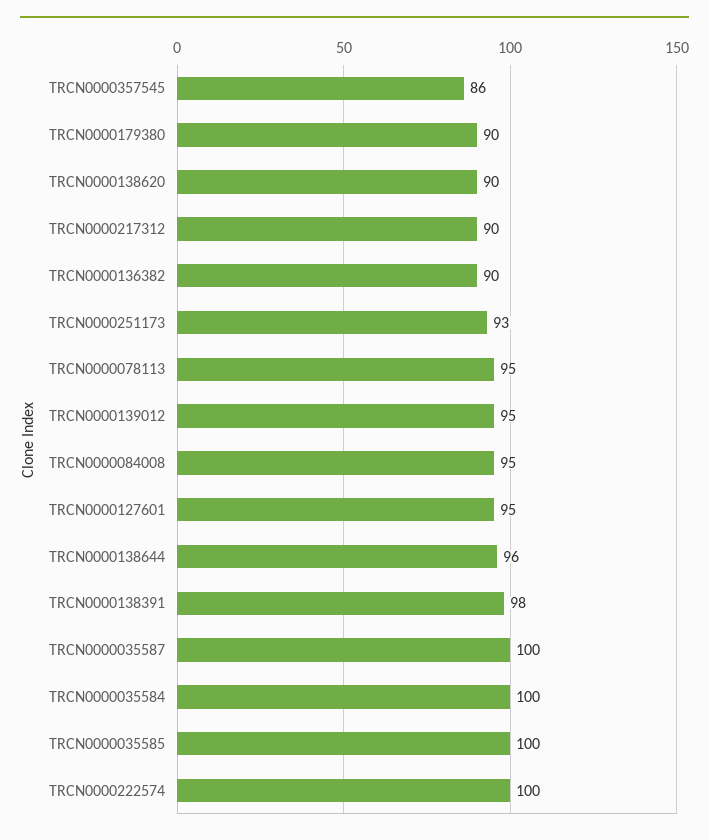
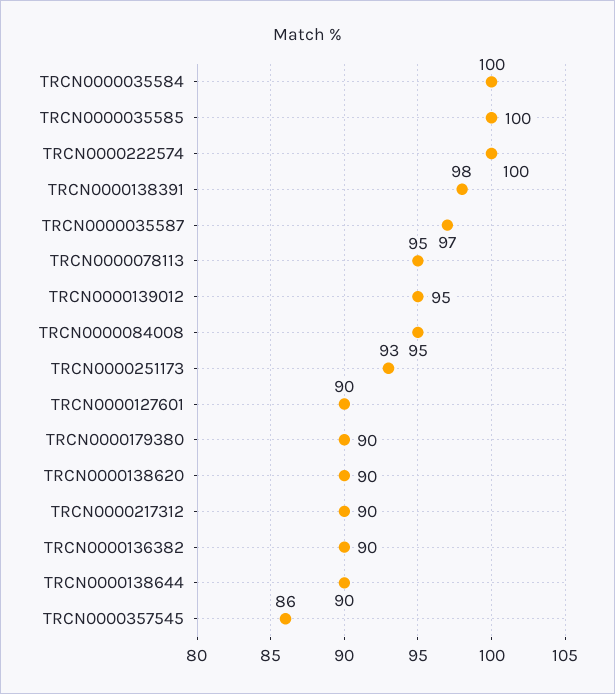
TRCN0000127601: 95 -> 90
TRCN0000138644: 96 -> 90
TRCN0000035587: 100 -> 97

